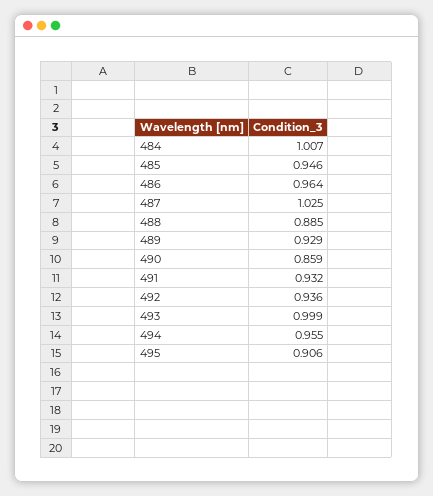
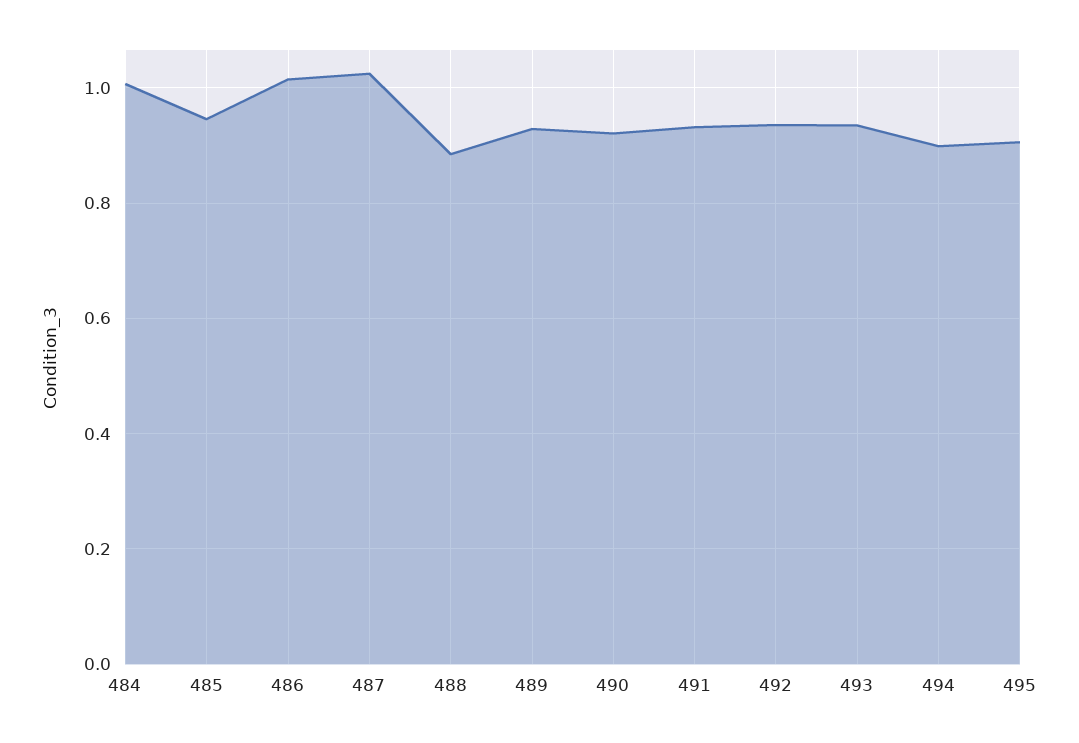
486: 0.964 -> 1.02
490: 0.859 -> 0.92
493: 0.999 -> 0.94
494: 0.955 -> 0.9

